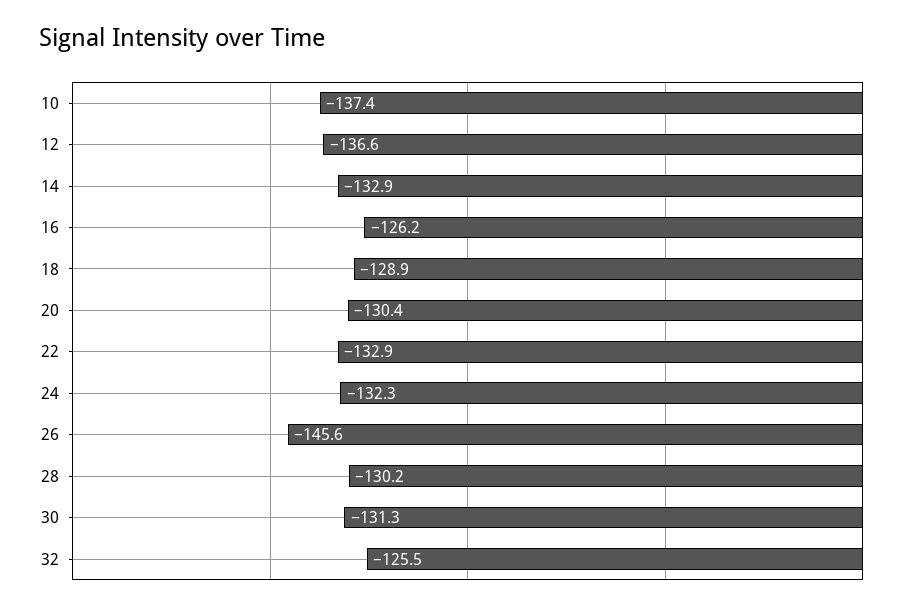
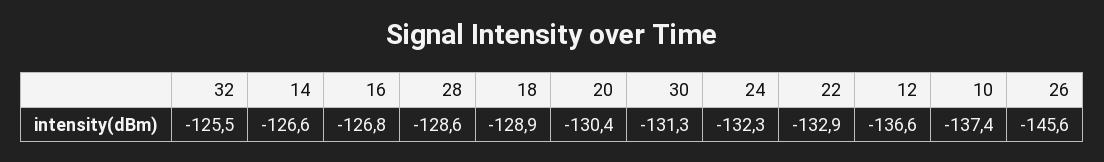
14: -132.9 -> -126.6
16: -126.2 -> -126.8
28: -130.2 -> -128.6

